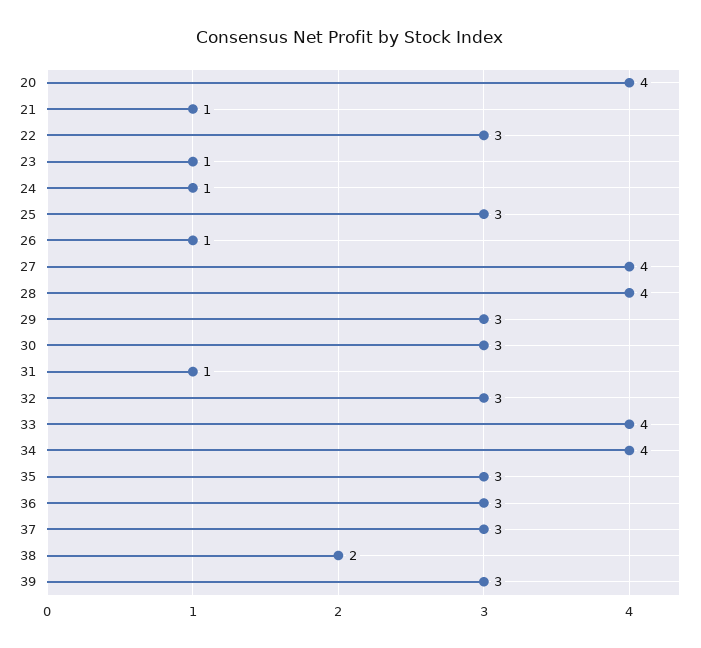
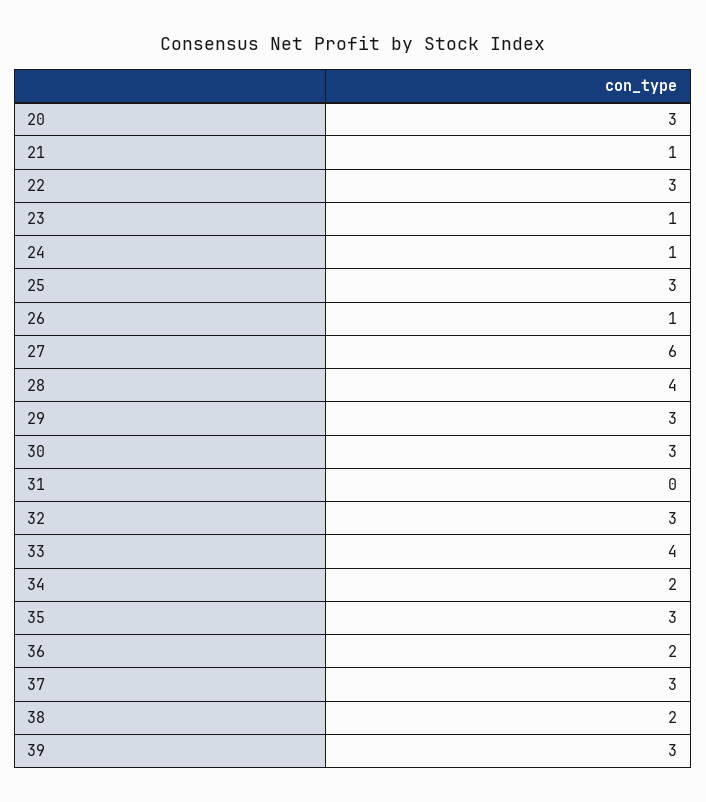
20: 4 -> 3
27: 4 -> 6
31: 1 -> 0
34: 4 -> 2
36: 3 -> 2

